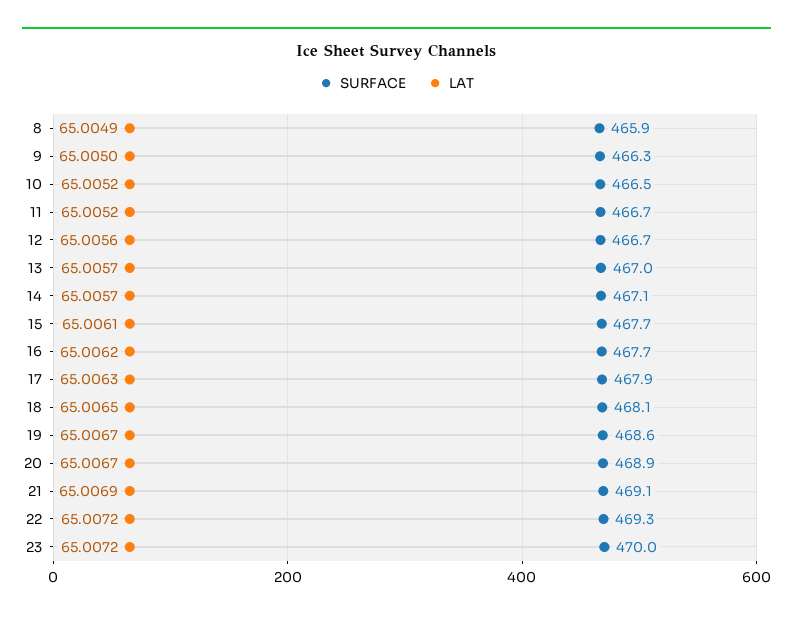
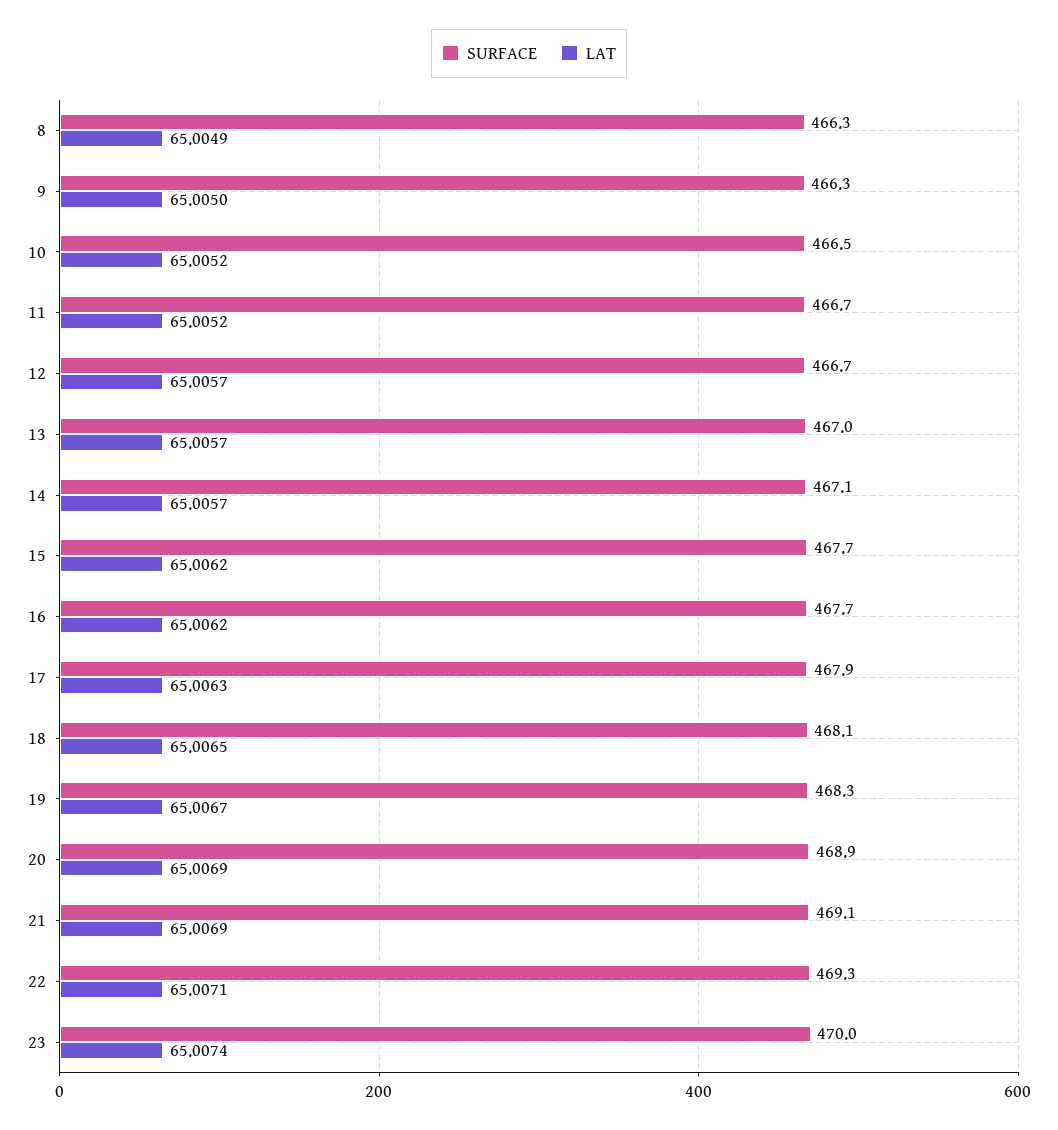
SURFACE, 8: 465.9 -> 466.3
LAT, 12: 65.0056 -> 65.0057
LAT, 15: 65.0061 -> 65.0062
SURFACE, 19: 468.6 -> 468.3
LAT, 20: 65.0067 -> 65.0069
LAT, 22: 65.0072 -> 65.0071
LAT, 23: 65.0072 -> 65.0074

